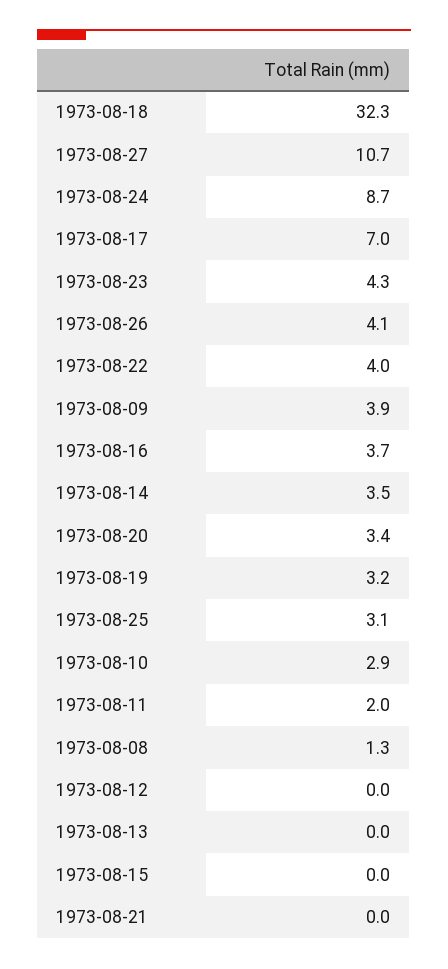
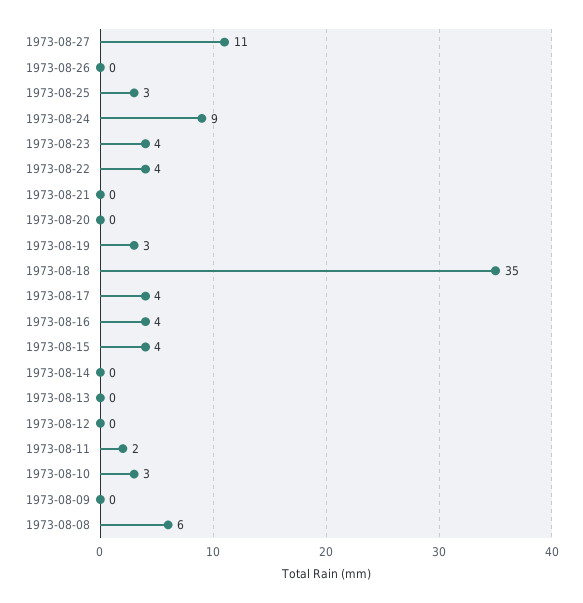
1973-08-18: 32.3 -> 35
1973-08-17: 7 -> 4
1973-08-26: 4.1 -> 0
1973-08-09: 3.9 -> 0
1973-08-14: 3.5 -> 0
1973-08-20: 3.4 -> 0
1973-08-08: 1.3 -> 6
1973-08-15: 0 -> 4

